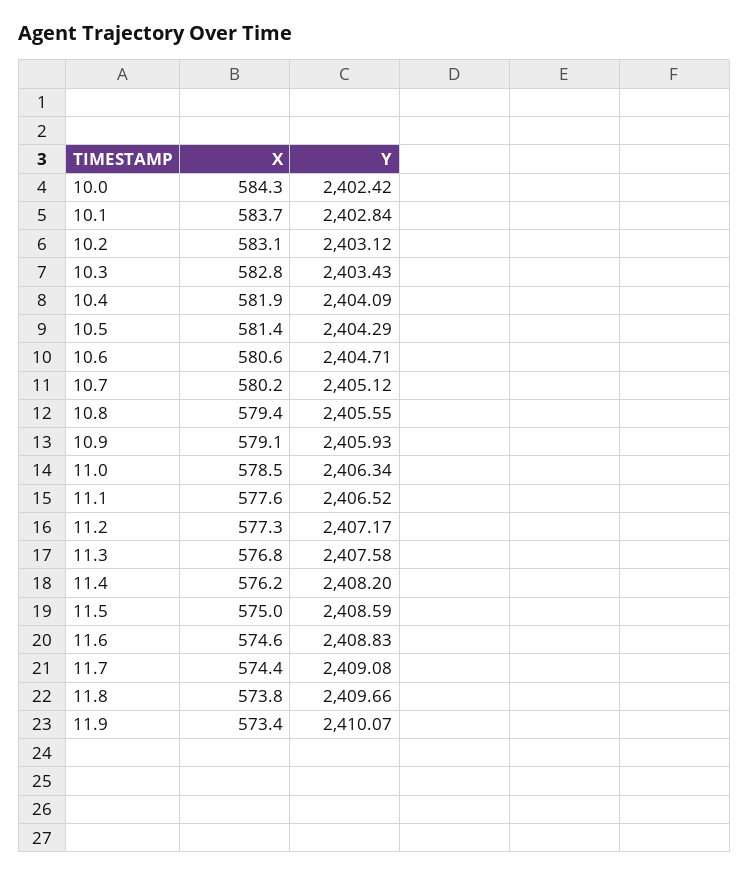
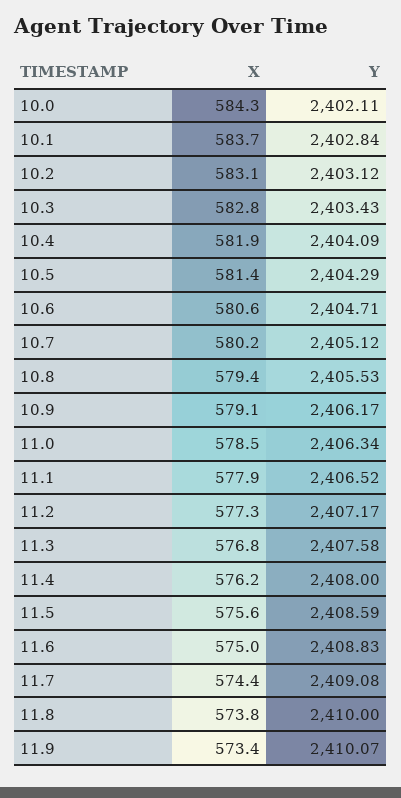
Y, 10.0: 2402.42 -> 2402.11
Y, 10.8: 2405.55 -> 2405.53
Y, 10.9: 2405.93 -> 2406.17
X, 11.1: 577.6 -> 577.9
Y, 11.4: 2408.2 -> 2408
X, 11.5: 575 -> 575.6
X, 11.6: 574.6 -> 575
Y, 11.8: 2409.66 -> 2410

